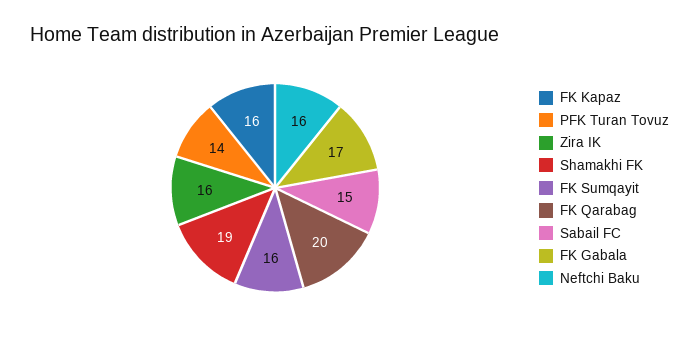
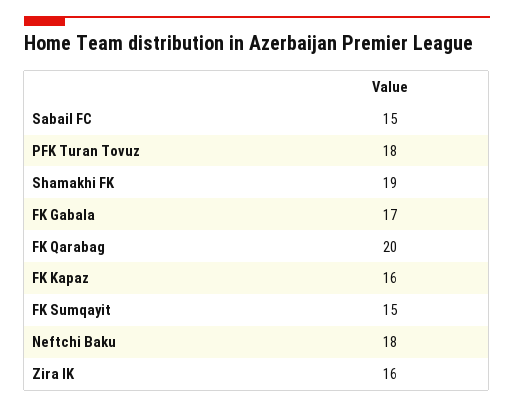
PFK Turan Tovuz: 14 -> 18
FK Sumqayit: 16 -> 15
Neftchi Baku: 16 -> 18

